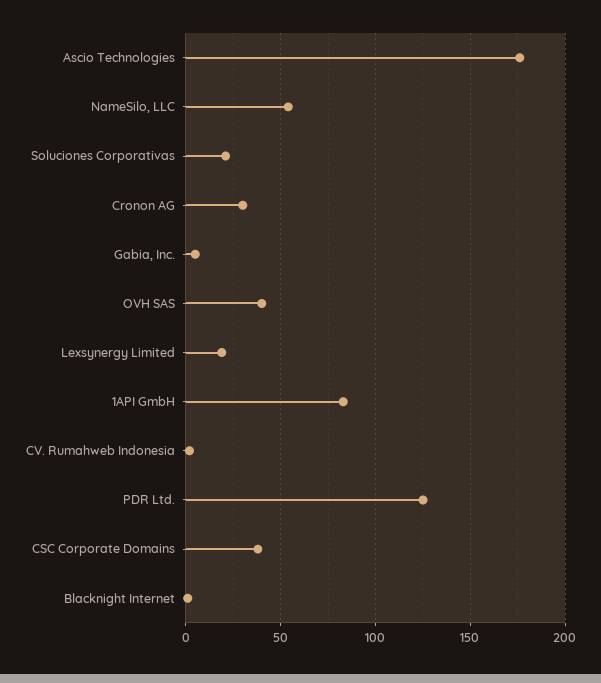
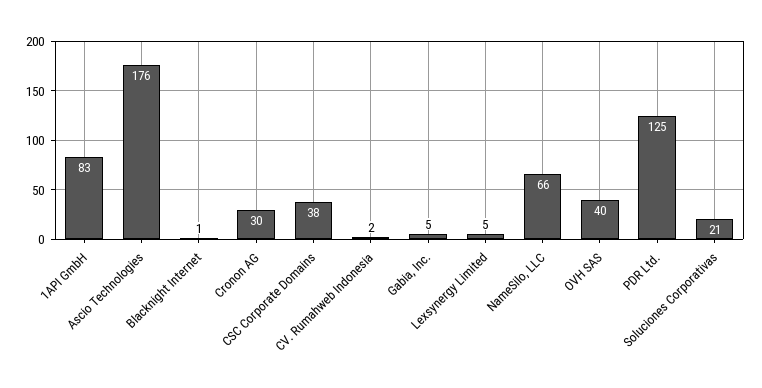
NameSilo, LLC: 55 -> 66
Lexsynergy Limited: 20 -> 5

